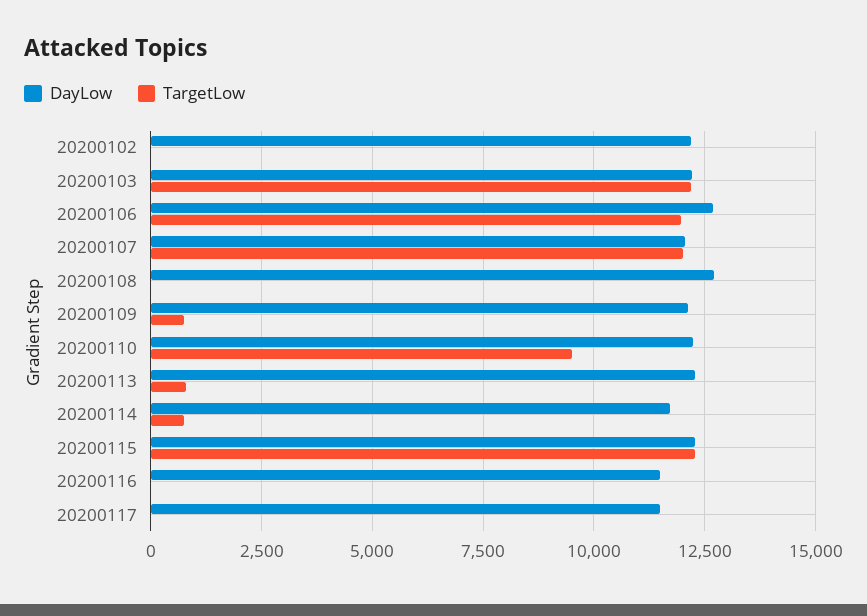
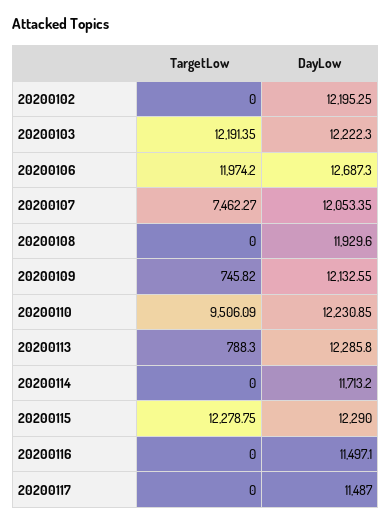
TargetLow, 20200107: 12000 -> 7462.27
DayLow, 20200108: 12750 -> 11929.6
TargetLow, 20200114: 750 -> 0

